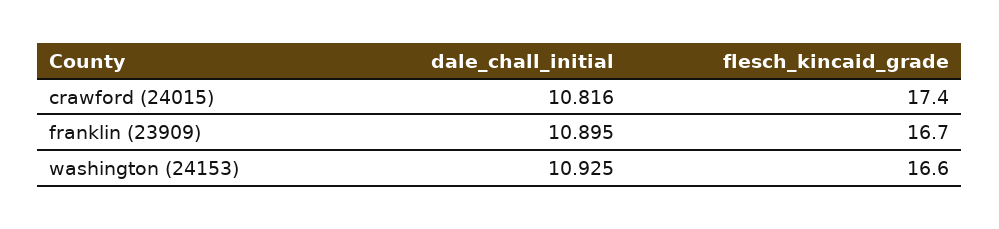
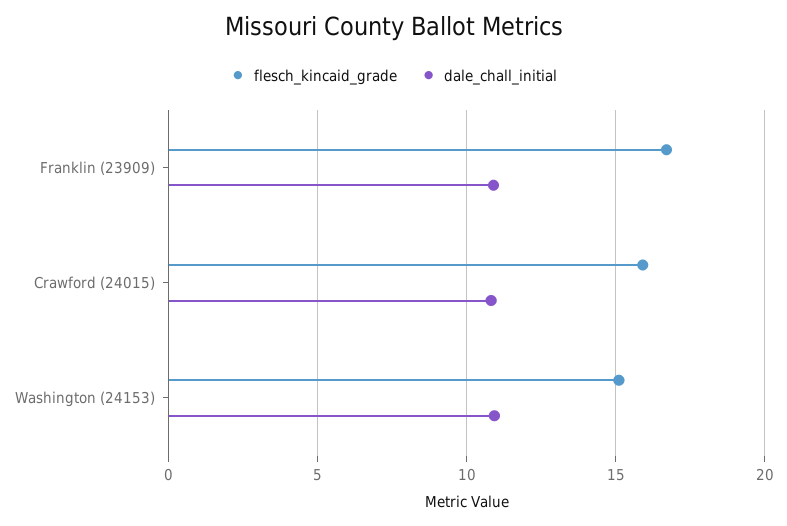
flesch_kincaid_grade, crawford (24015): 17.4 -> 16
flesch_kincaid_grade, washington (24153): 16.6 -> 15

